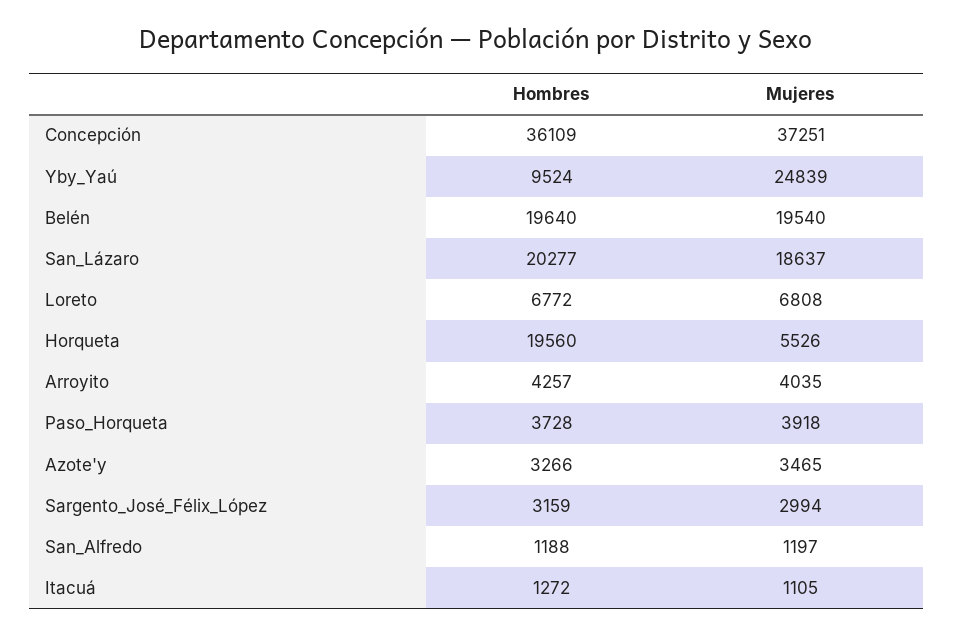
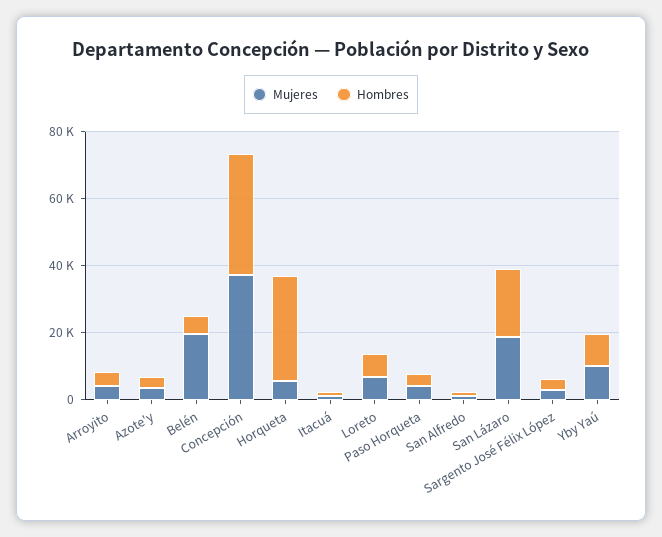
Mujeres, Yby_Yaú: 24839 -> 10000
Hombres, Belén: 19640 -> 5000
Hombres, Horqueta: 19560 -> 30000

